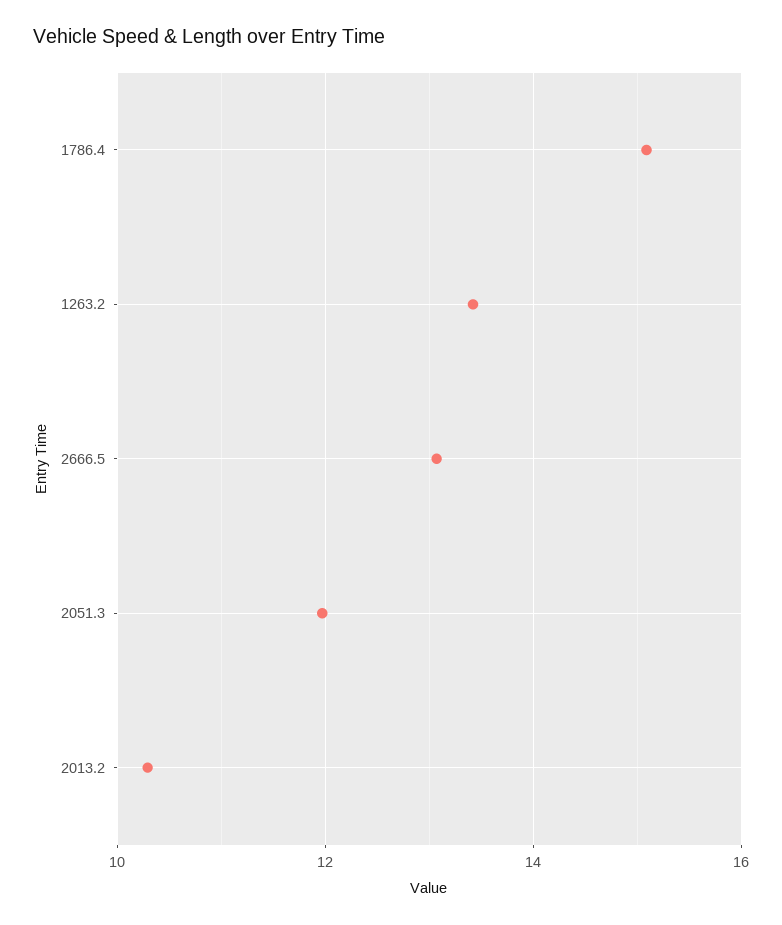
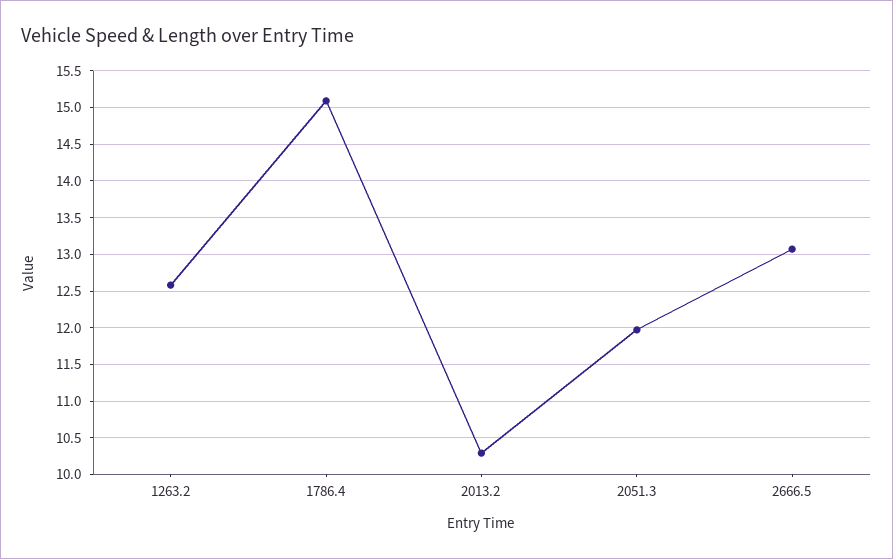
1263.2: 13.4 -> 12.6

